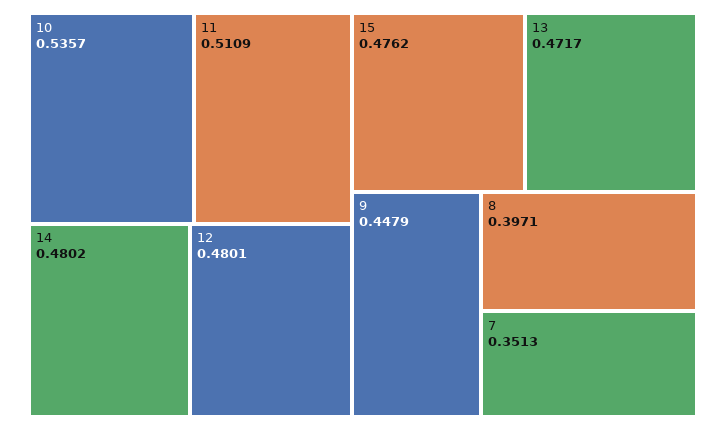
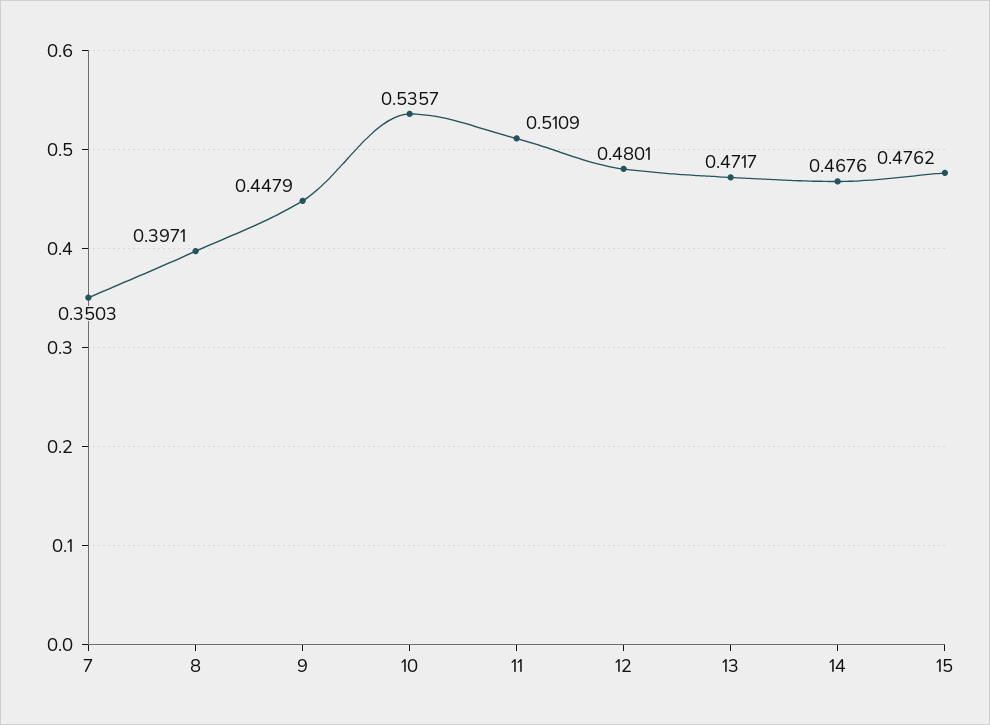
14: 0.4802 -> 0.4676
7: 0.3513 -> 0.3503

